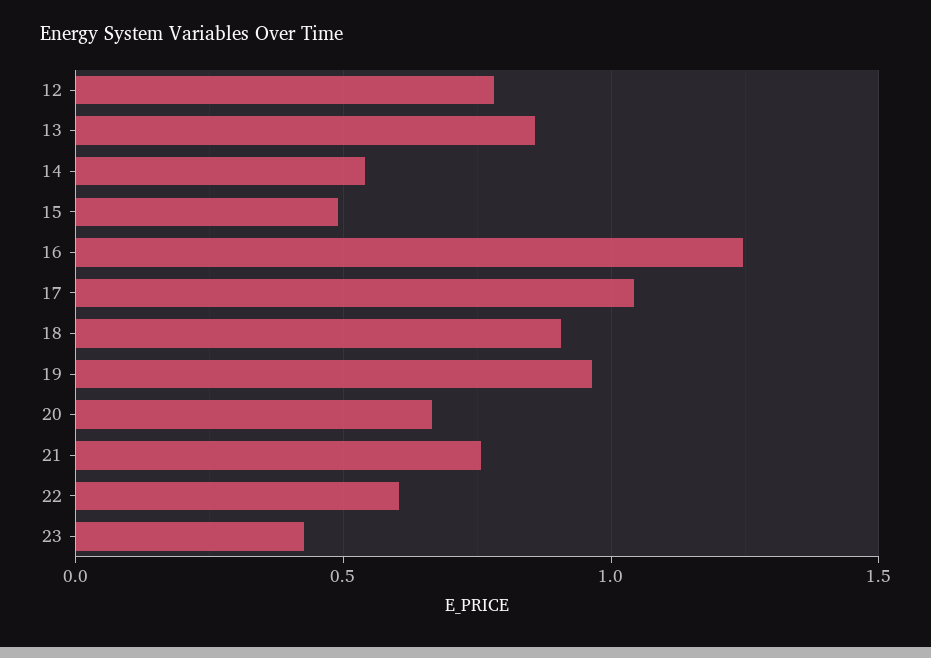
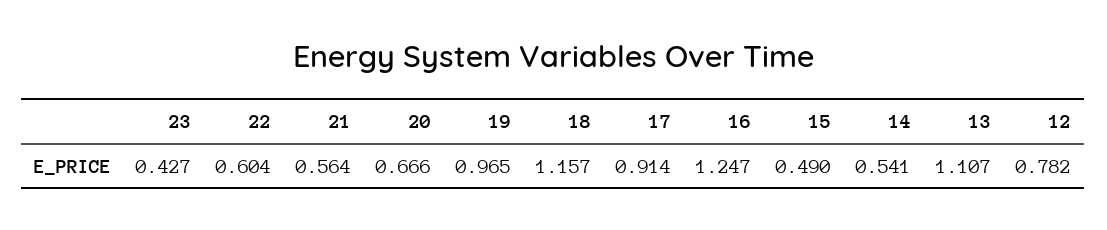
13: 0.85 -> 1.107
17: 1.05 -> 0.914
18: 0.9 -> 1.157
21: 0.75 -> 0.564

